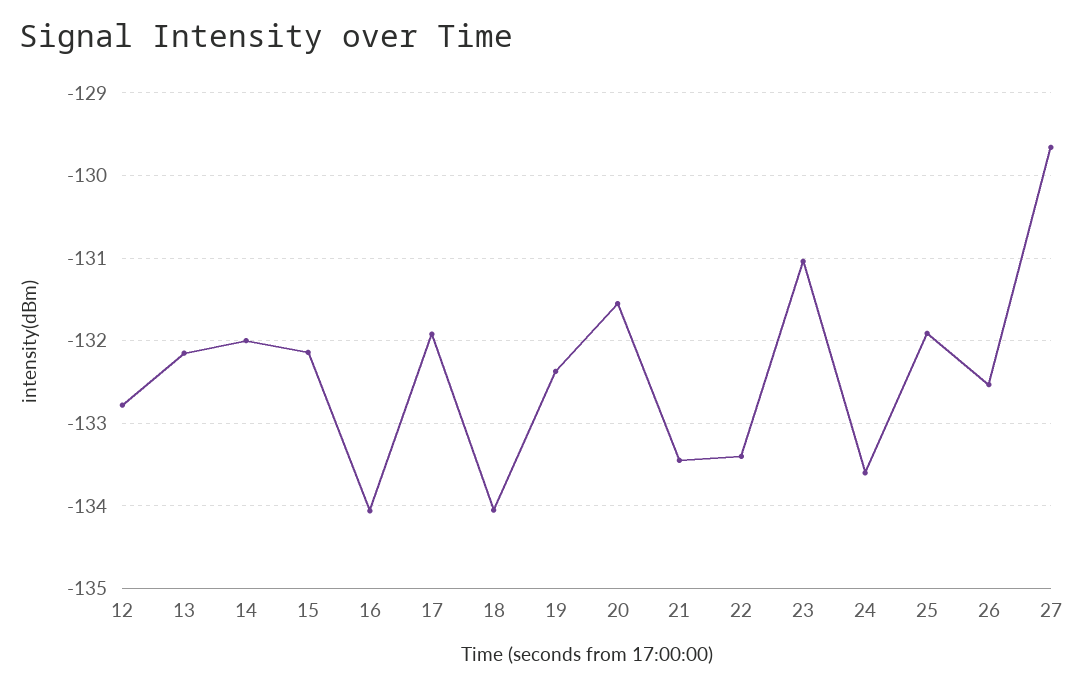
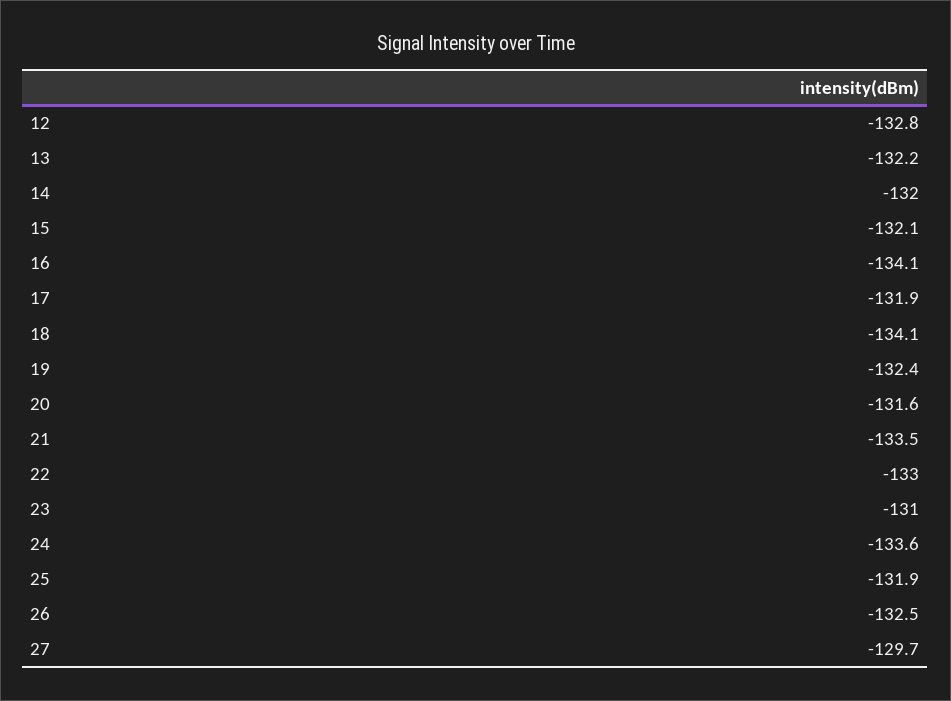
22: -133.4 -> -133

